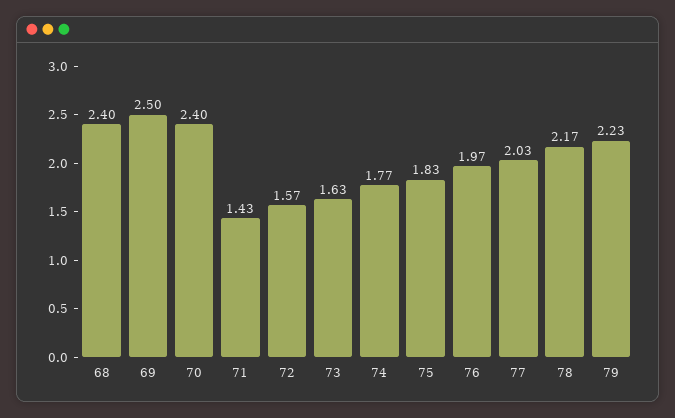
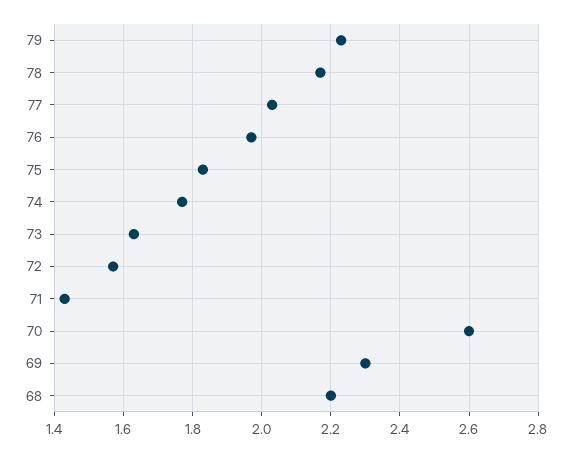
68: 2.4 -> 2.2
69: 2.5 -> 2.3
70: 2.4 -> 2.6

